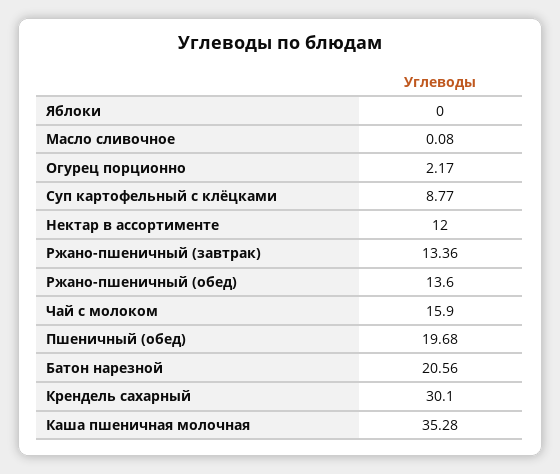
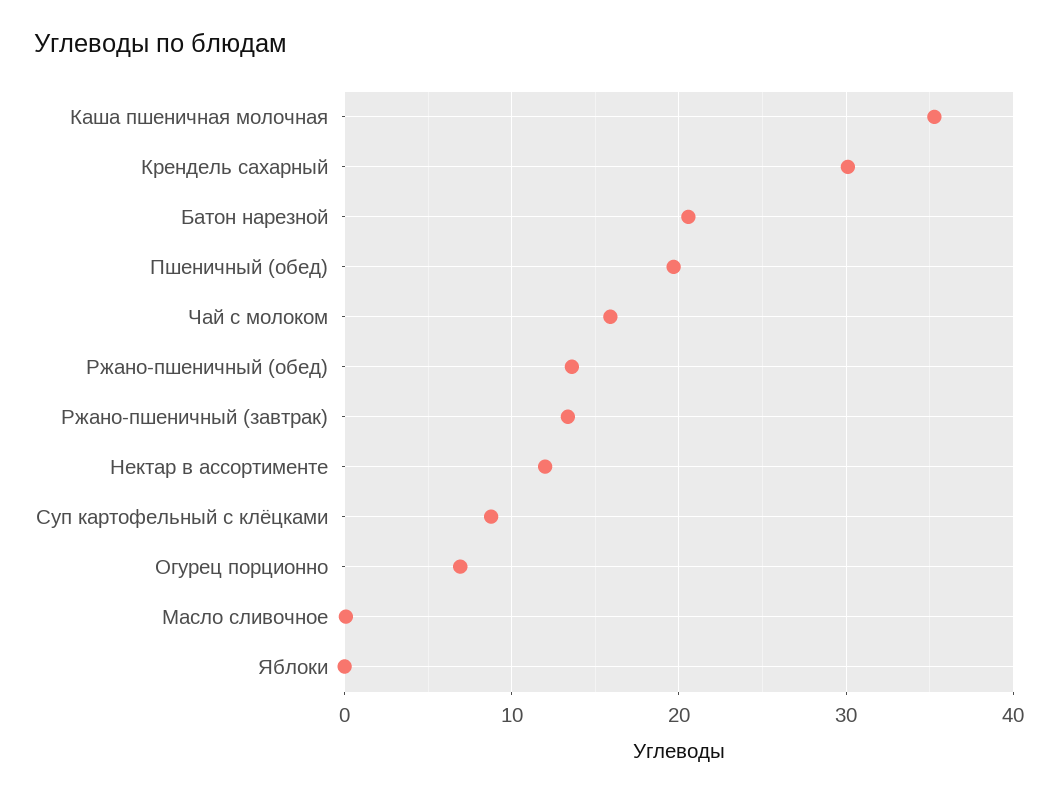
Огурец порционно: 2.17 -> 7

